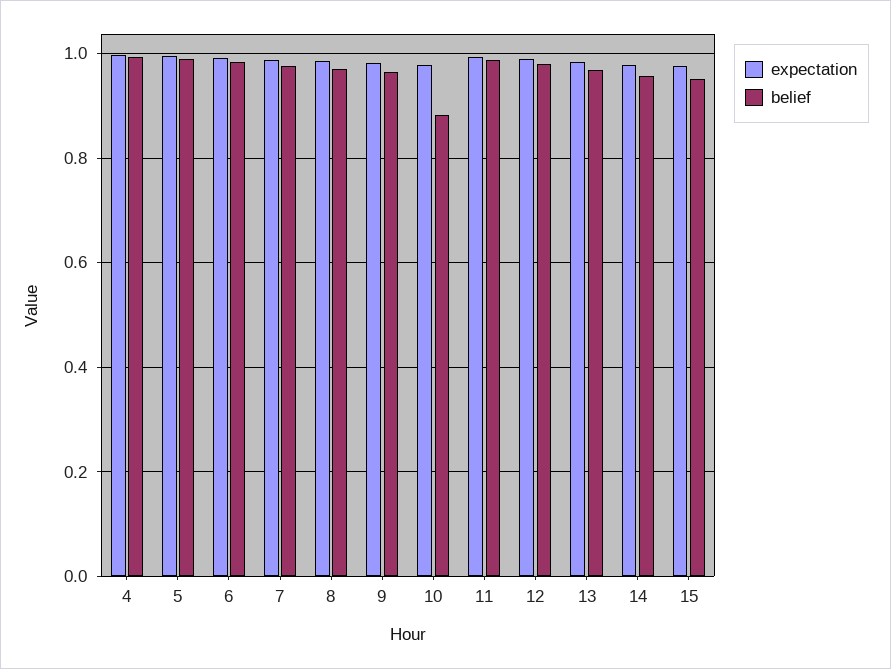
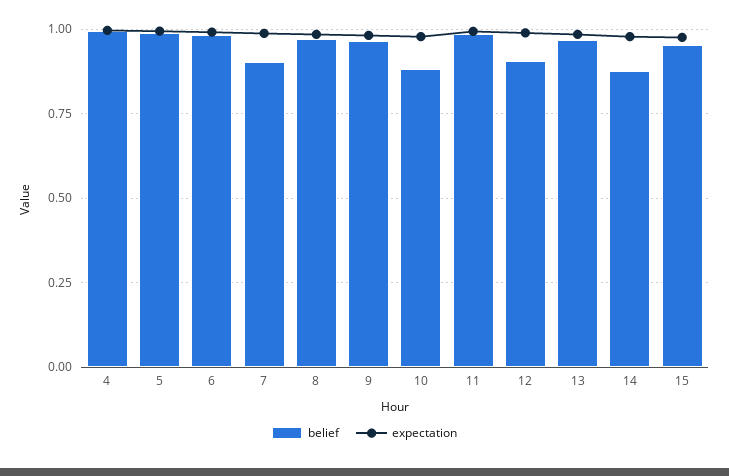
belief, 7: 0.98 -> 0.9
belief, 12: 0.98 -> 0.9
belief, 14: 0.96 -> 0.875

